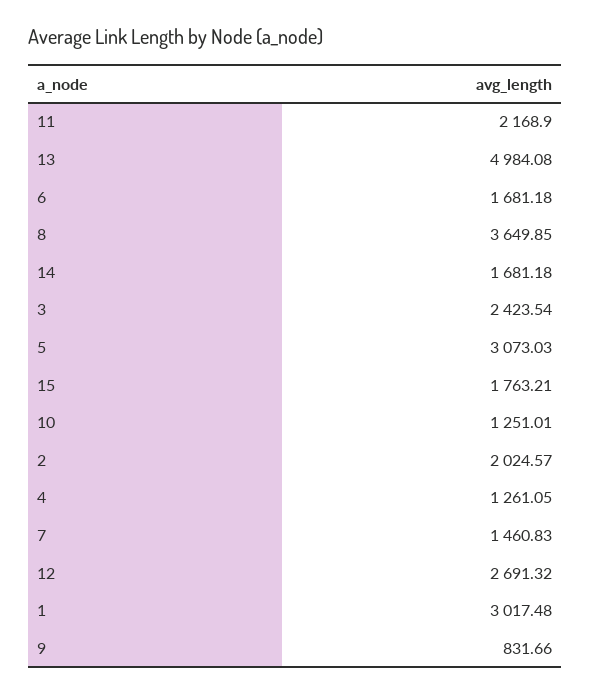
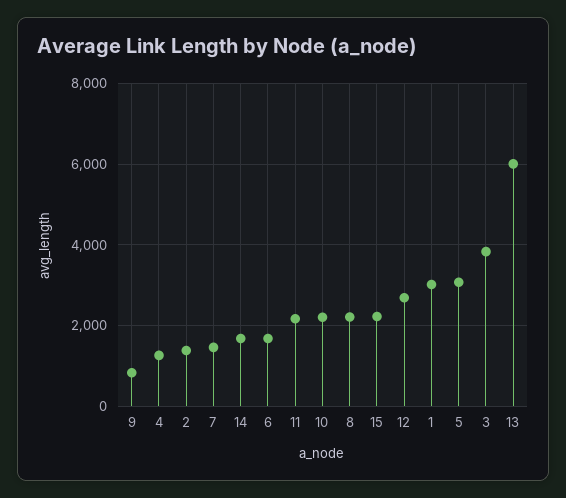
13: 4984.08 -> 6000
8: 3649.85 -> 2200
3: 2423.54 -> 3800
15: 1763.21 -> 2200
10: 1251.01 -> 2200
2: 2024.57 -> 1400

